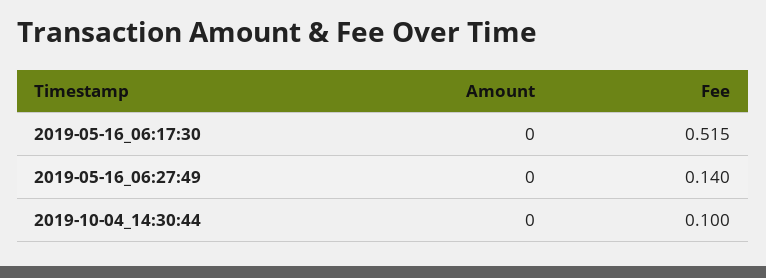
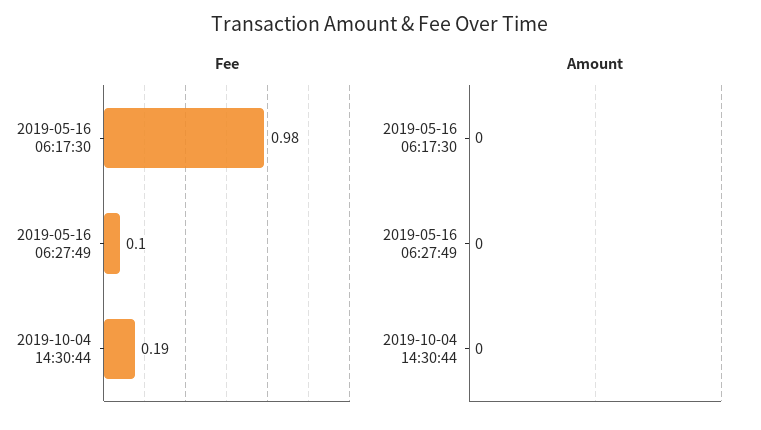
Fee, 2019-05-16_06:17:30: 0.515 -> 0.98
Fee, 2019-05-16_06:27:49: 0.14 -> 0.1
Fee, 2019-10-04_14:30:44: 0.1 -> 0.19

